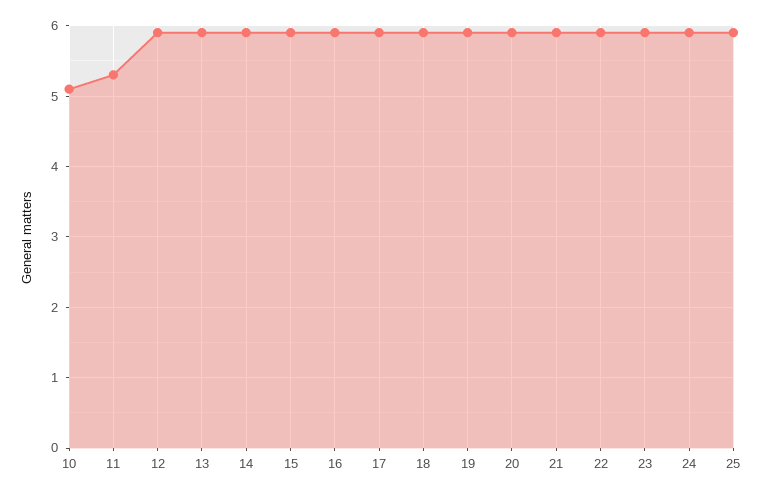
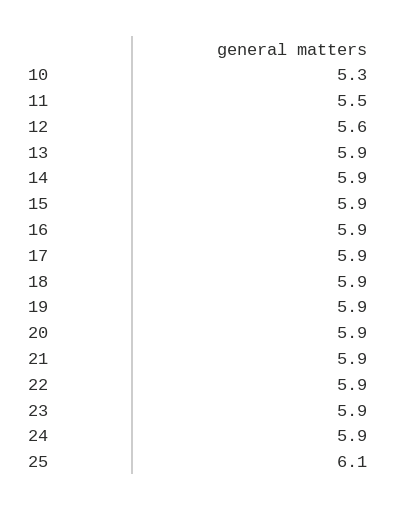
10: 5.1 -> 5.3
11: 5.3 -> 5.5
12: 5.9 -> 5.6
25: 5.9 -> 6.1

